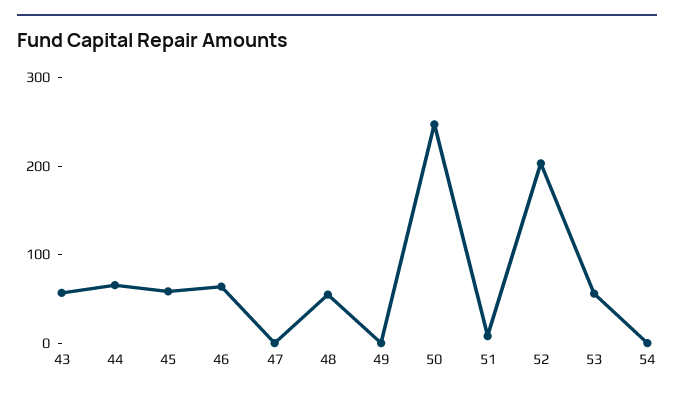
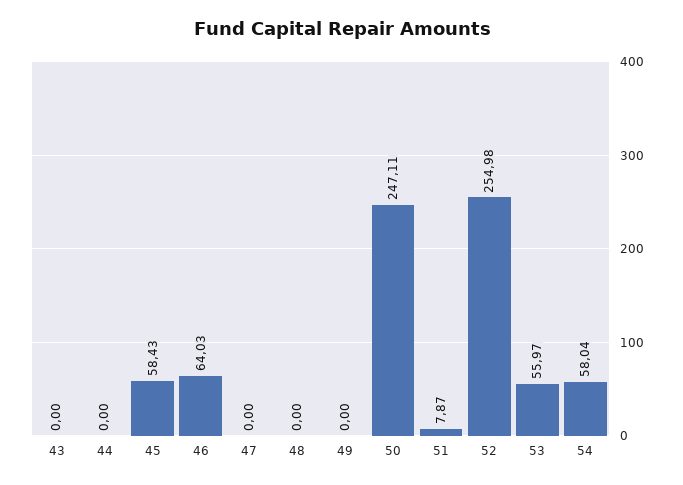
43: 60 -> 0
44: 60 -> 0
48: 60 -> 0
52: 200 -> 254.98
54: 0 -> 58.04

